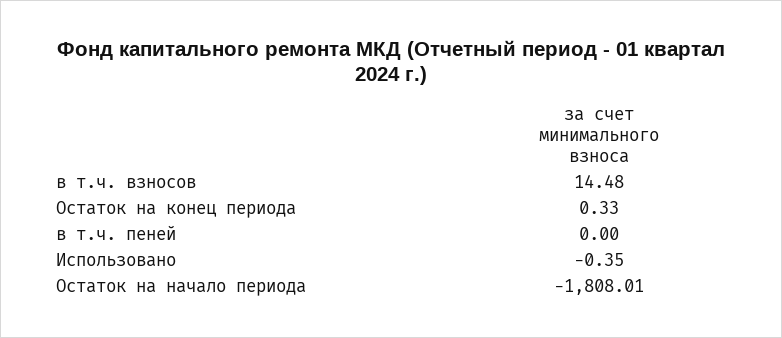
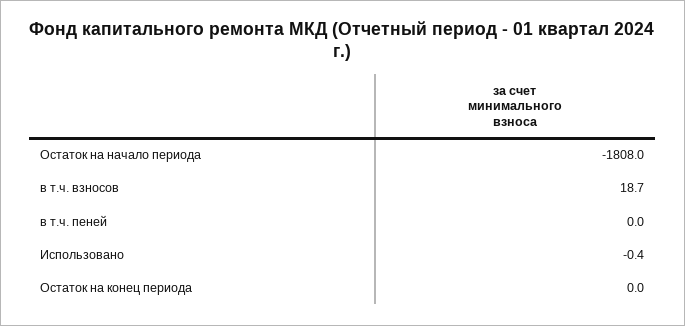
в т.ч. взносов: 14.48 -> 18.7
Остаток на конец периода: 0.33 -> 0

